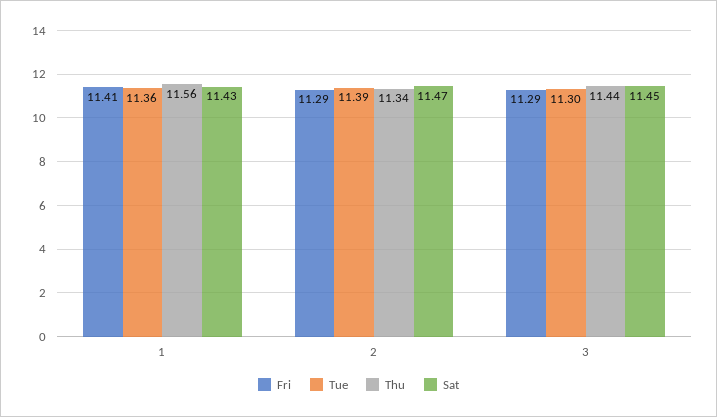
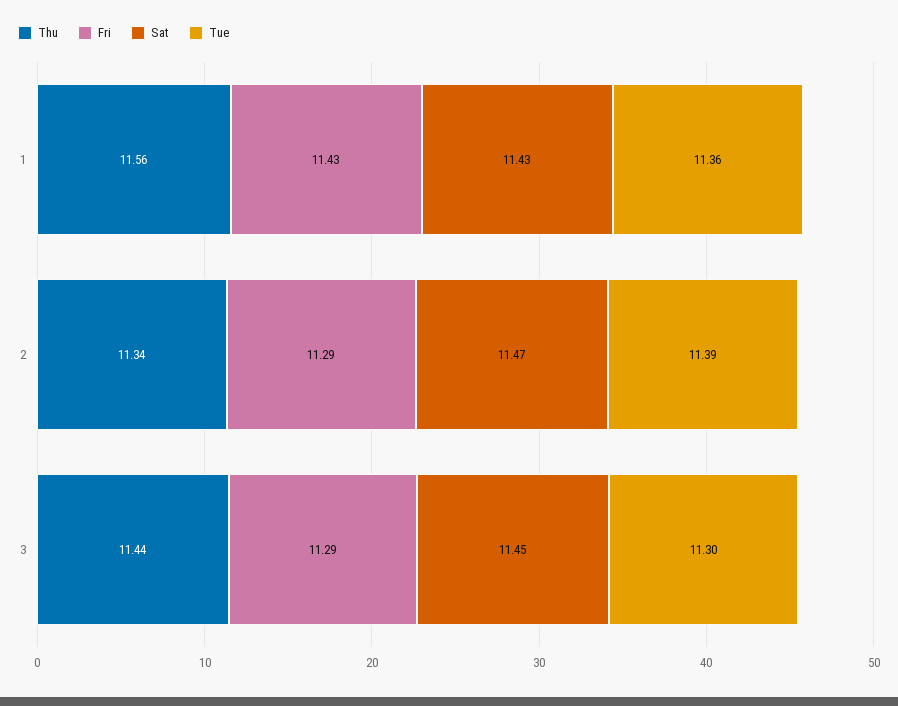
Fri, 1: 11.41 -> 11.43

